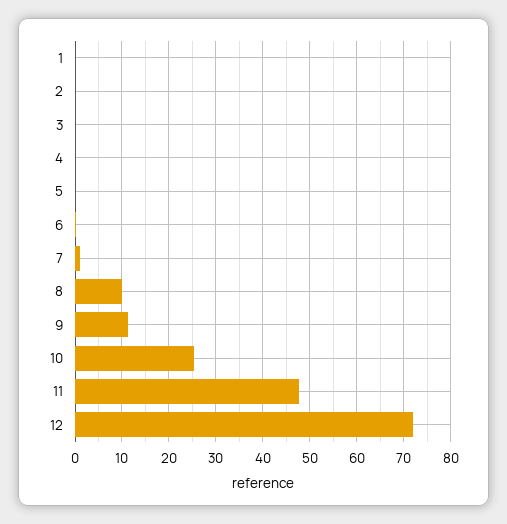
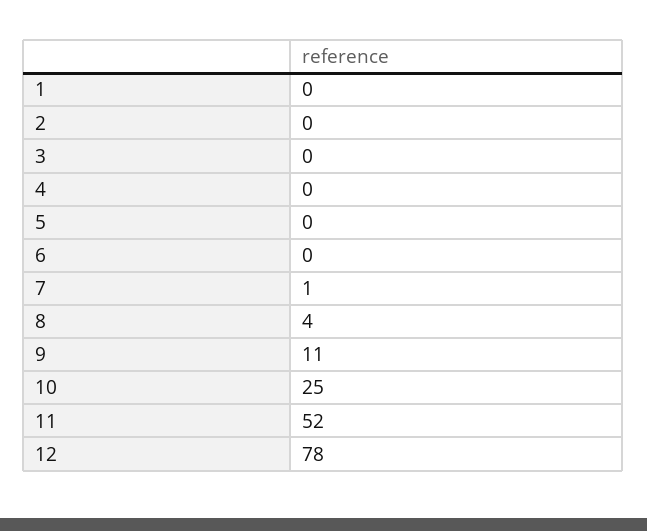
8: 10 -> 4
11: 48 -> 52
12: 72 -> 78

